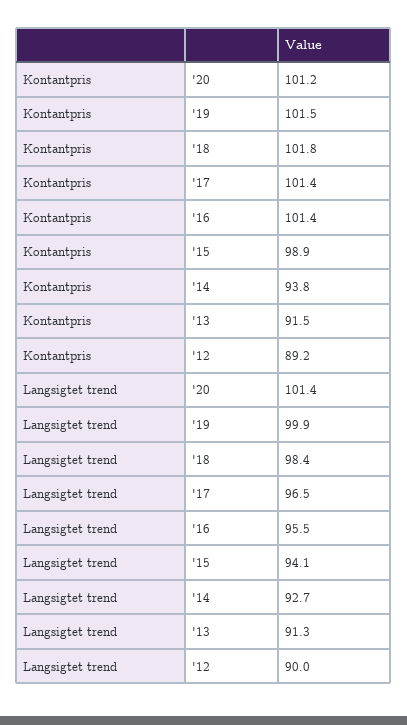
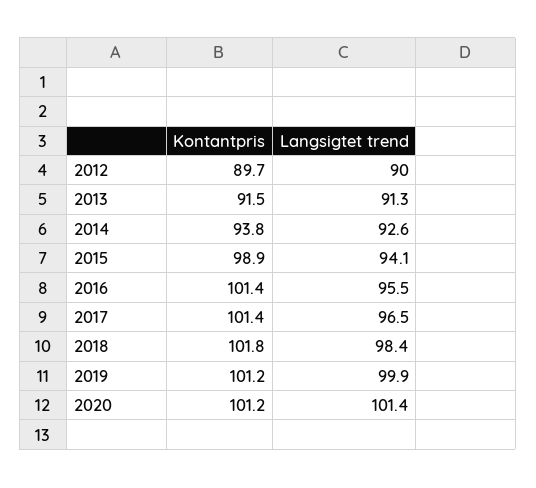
Kontantpris, '19: 101.5 -> 101.2
Kontantpris, '12: 89.2 -> 89.7
Langsigtet trend, '14: 92.7 -> 92.6

